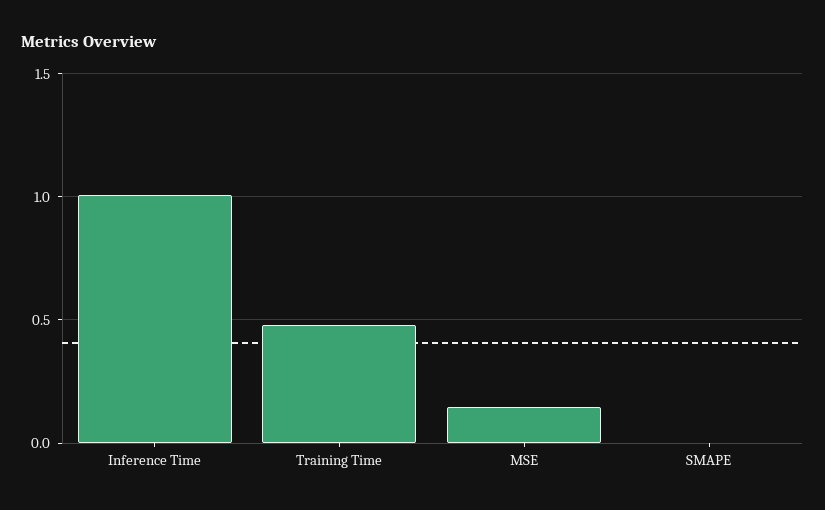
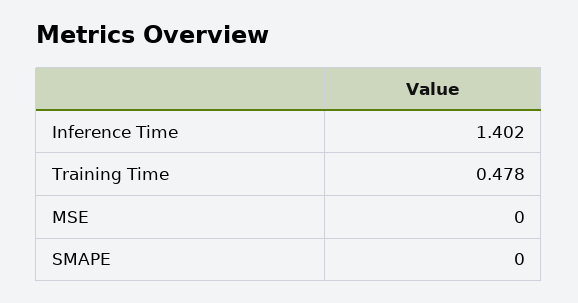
Inference Time: 1 -> 1.402
MSE: 0.15 -> 0

